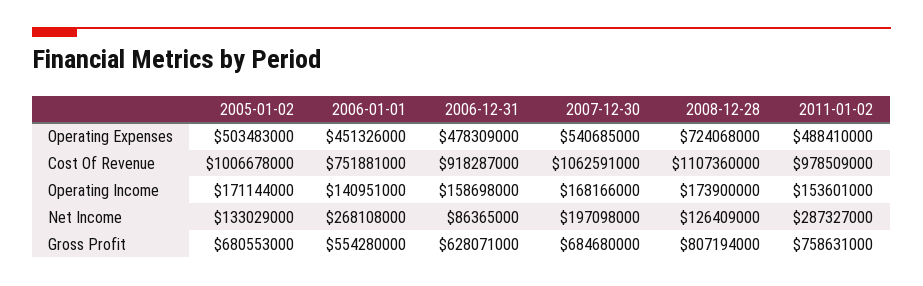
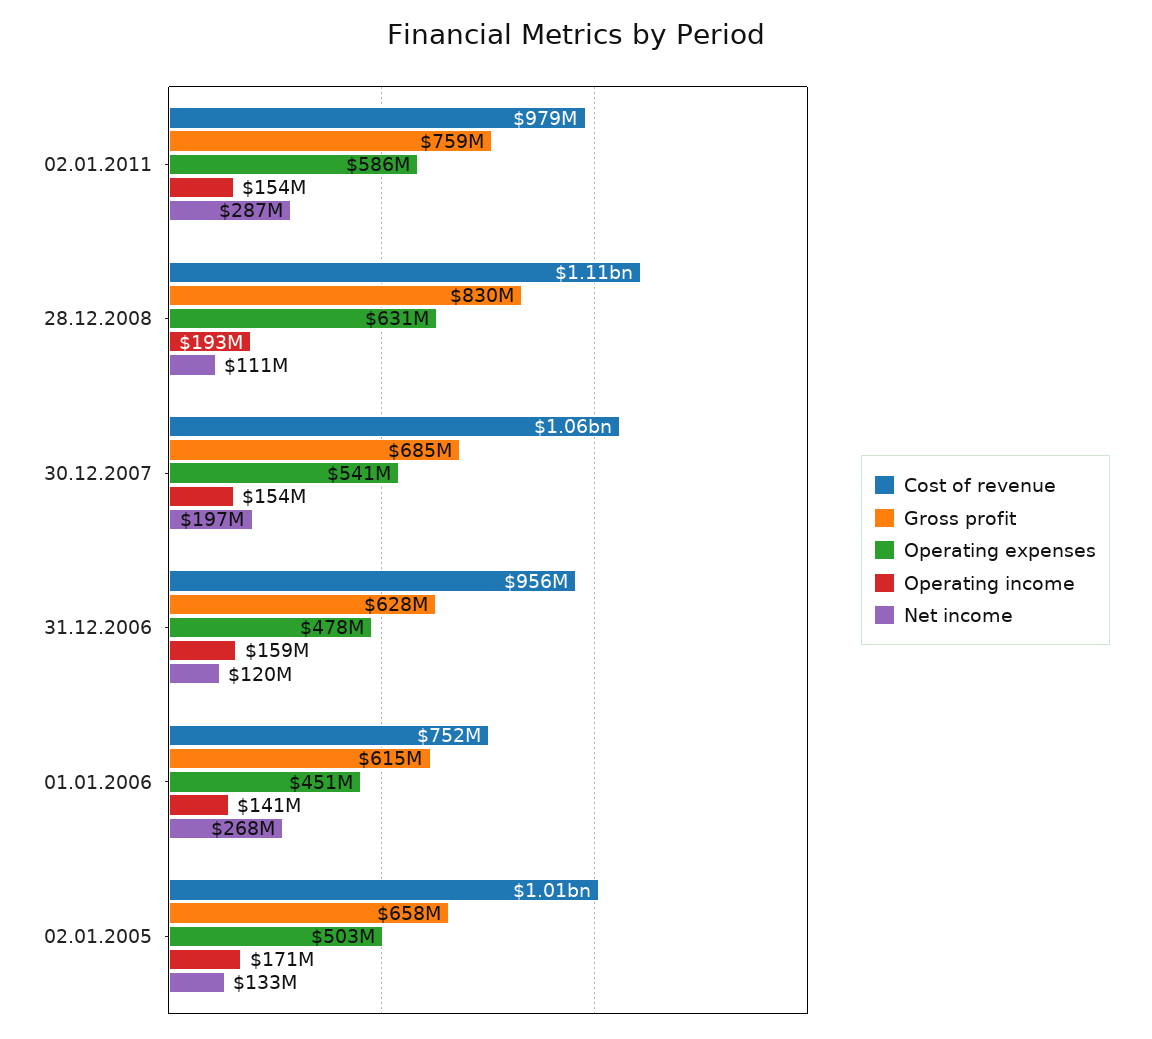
Operating Expenses, 2008-12-28: 724068000 -> 631000000
Operating Expenses, 2011-01-02: 488410000 -> 586000000
Cost Of Revenue, 2006-12-31: 918287000 -> 956000000
Operating Income, 2007-12-30: 168166000 -> 154000000
Operating Income, 2008-12-28: 173900000 -> 193000000
Net Income, 2006-12-31: 86365000 -> 120000000
Net Income, 2008-12-28: 126409000 -> 111000000
Gross Profit, 2005-01-02: 680553000 -> 658000000
Gross Profit, 2006-01-01: 554280000 -> 615000000
Gross Profit, 2008-12-28: 807194000 -> 830000000

